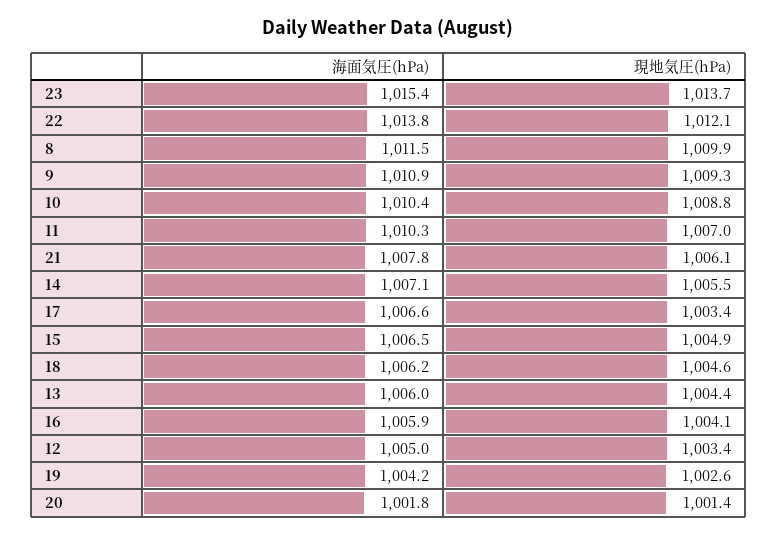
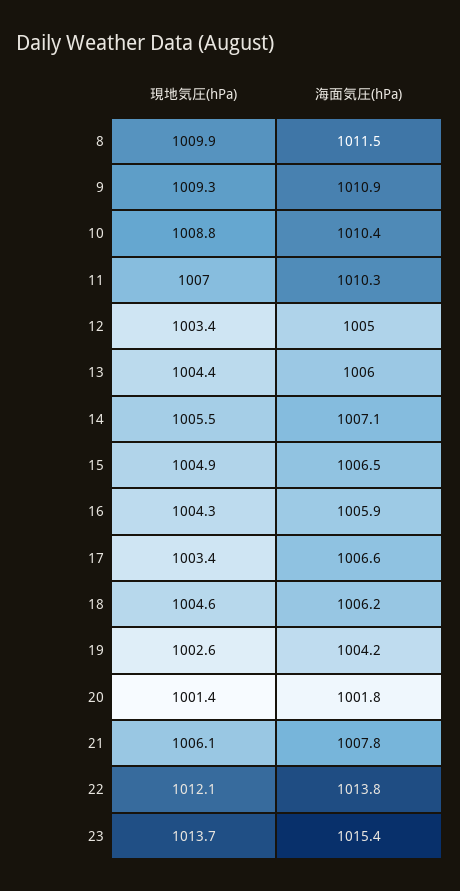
現地気圧(hPa), 16: 1004.1 -> 1004.3

